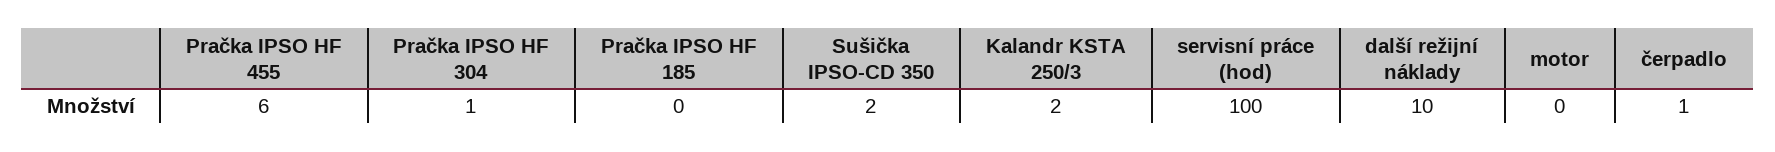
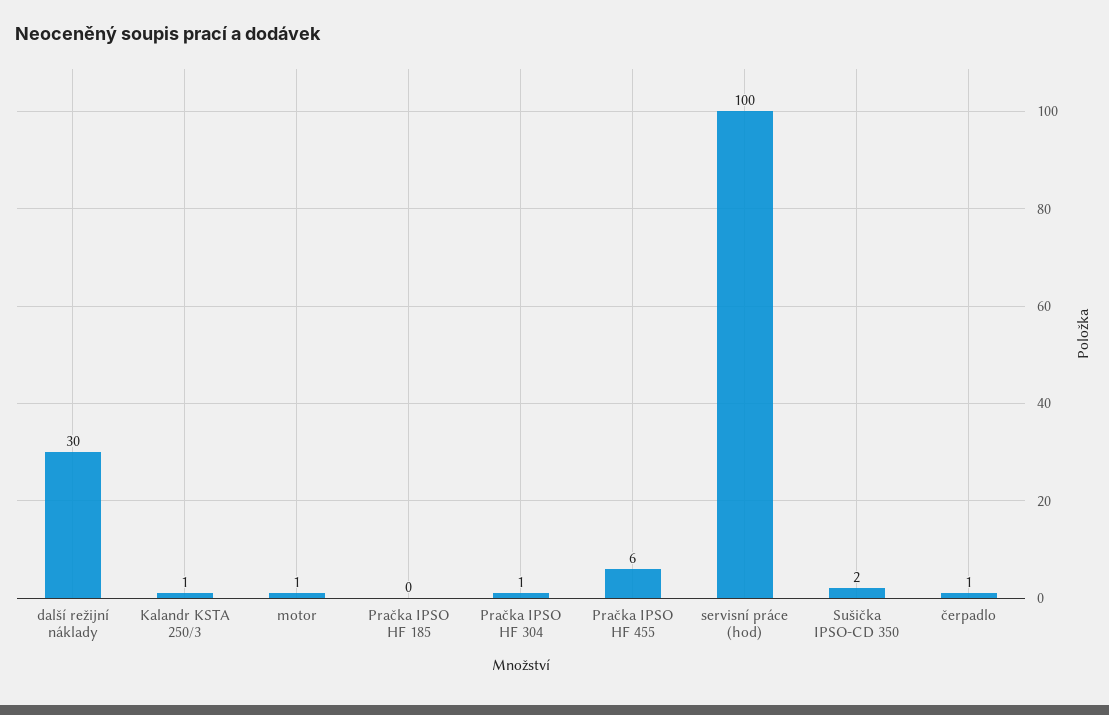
Kalandr KSTA 250/3: 2 -> 1
další režijní náklady: 10 -> 30
motor: 0 -> 1

